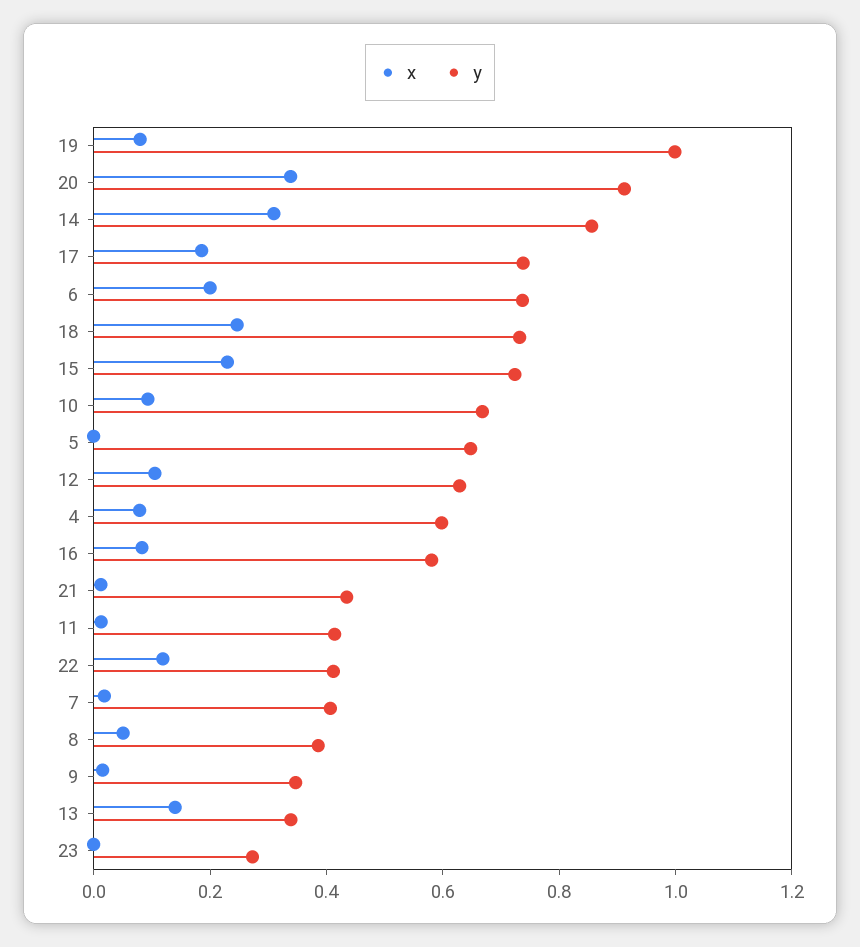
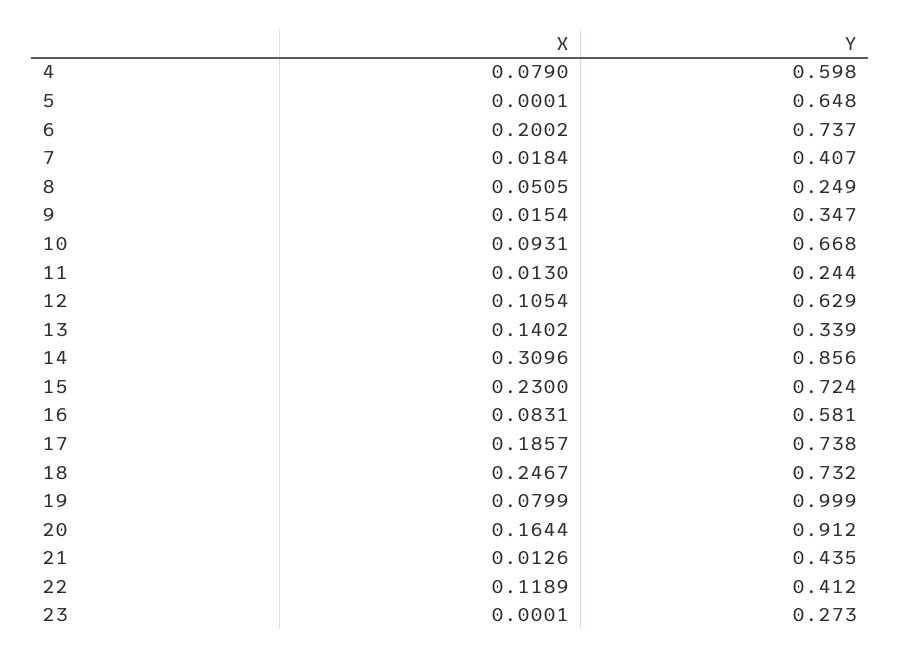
x, 20: 0.35 -> 0.1644
y, 11: 0.4 -> 0.244
y, 8: 0.4 -> 0.249

